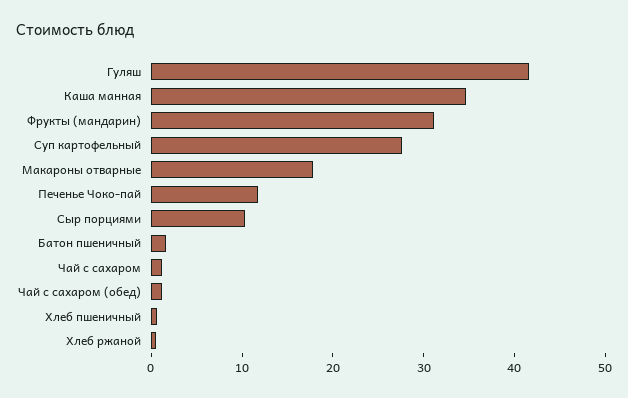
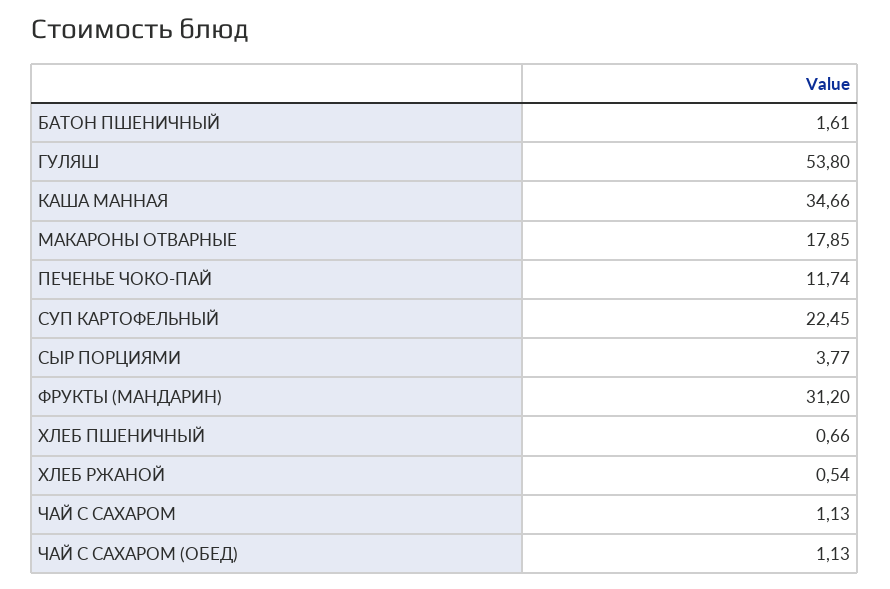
Гуляш: 42 -> 53.8
Суп картофельный: 28 -> 22.45
Сыр порциями: 10 -> 3.77

